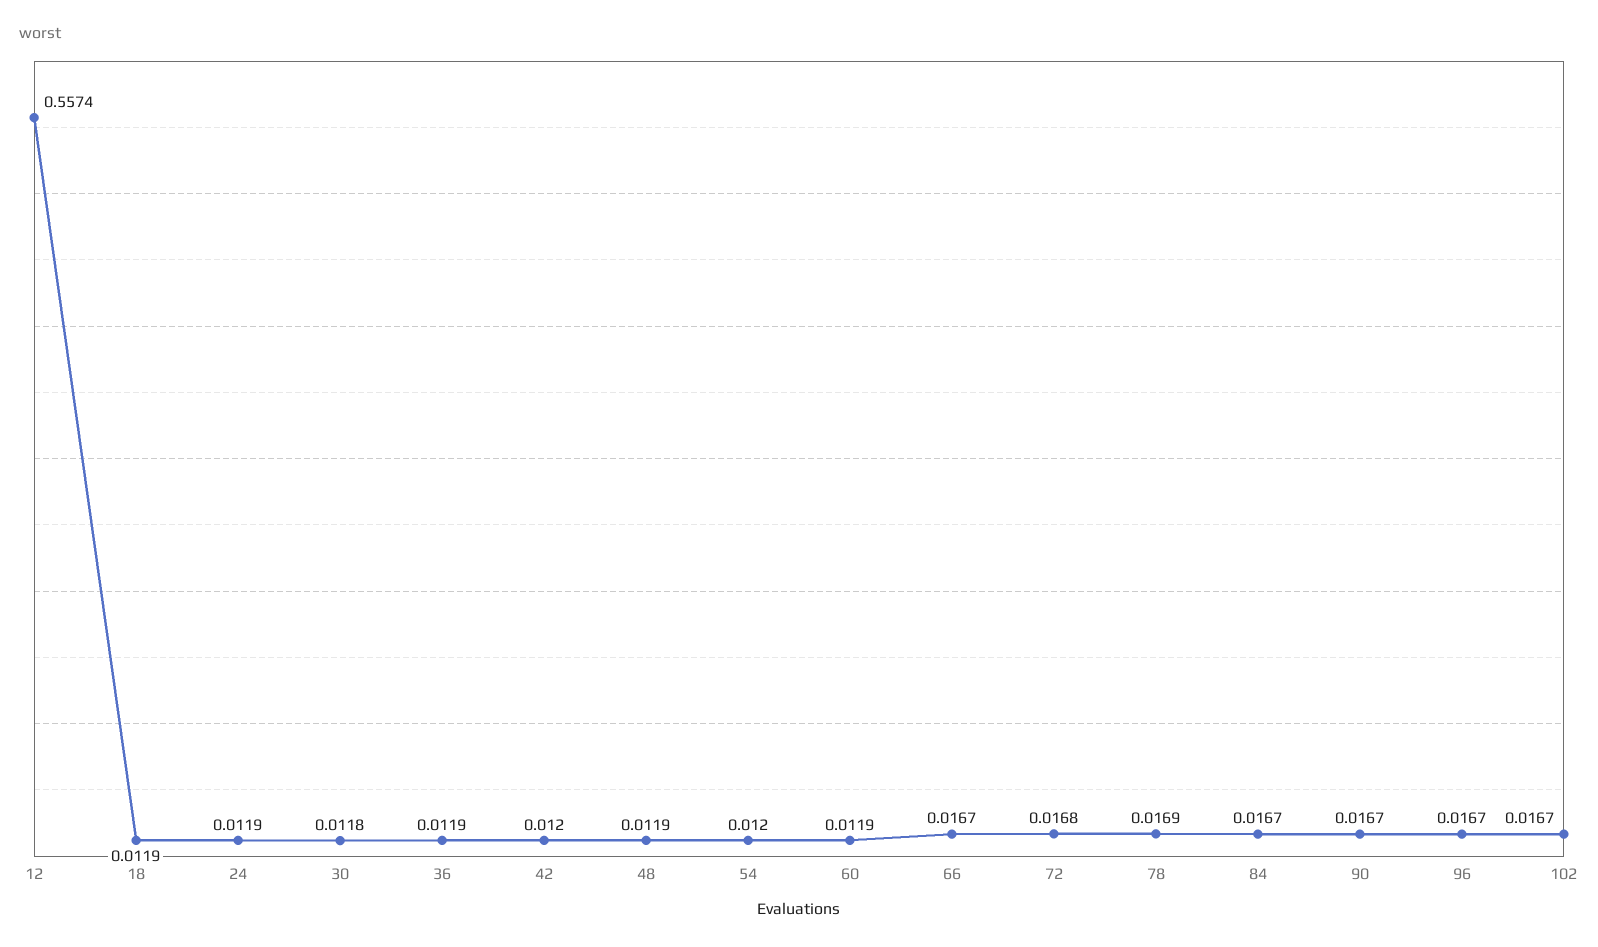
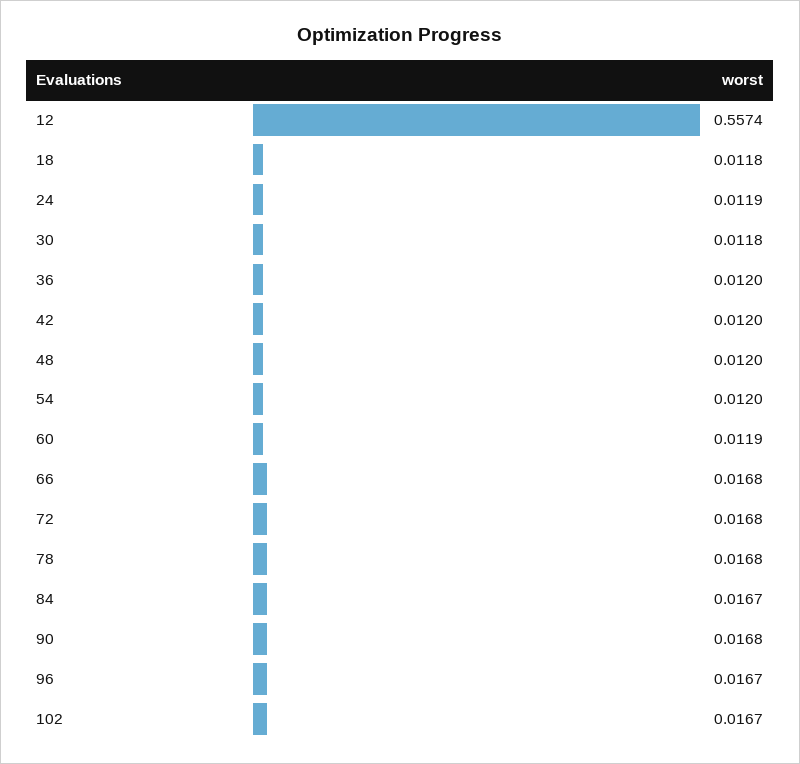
18: 0.0119 -> 0.0118
36: 0.0119 -> 0.012
48: 0.0119 -> 0.012
66: 0.0167 -> 0.0168
78: 0.0169 -> 0.0168
90: 0.0167 -> 0.0168

